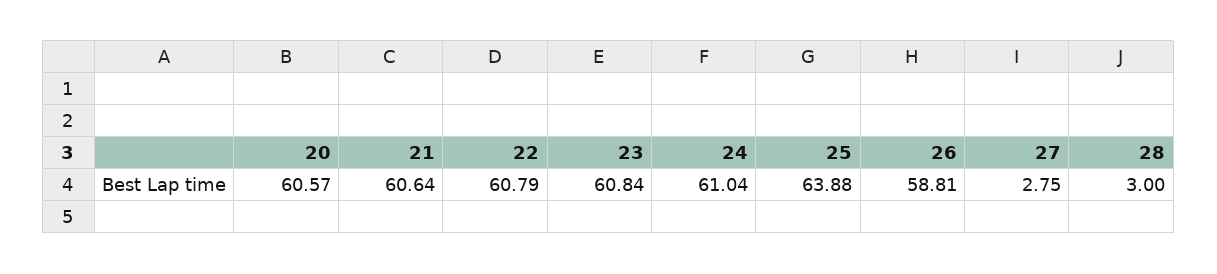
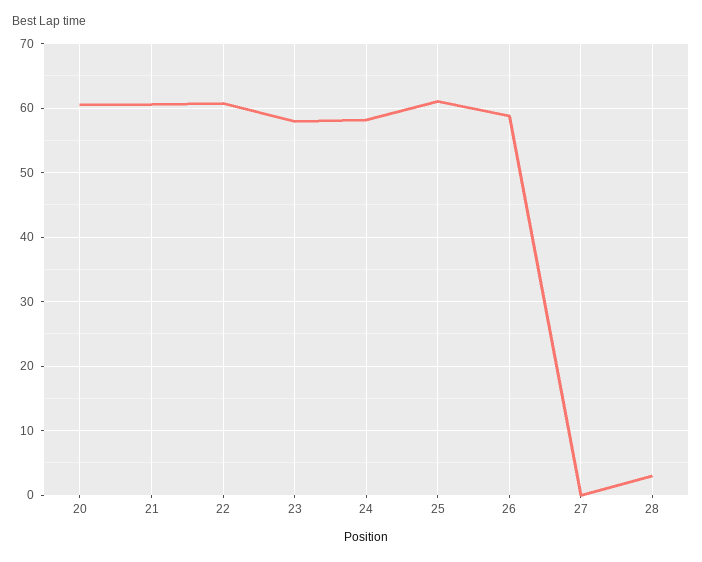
23: 60.84 -> 58
24: 61.04 -> 58
25: 63.88 -> 61
27: 2.75 -> 0

